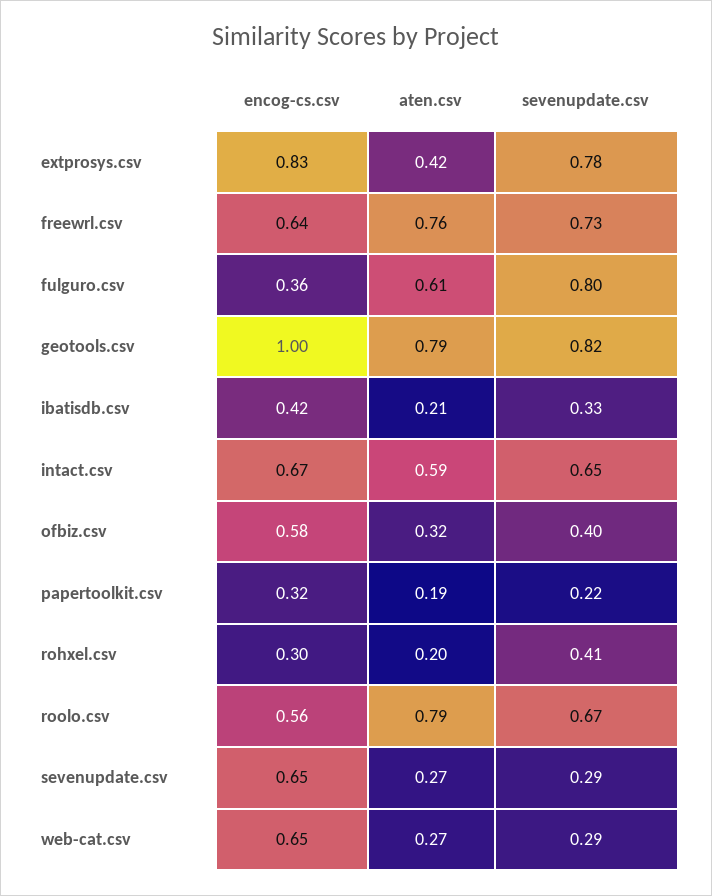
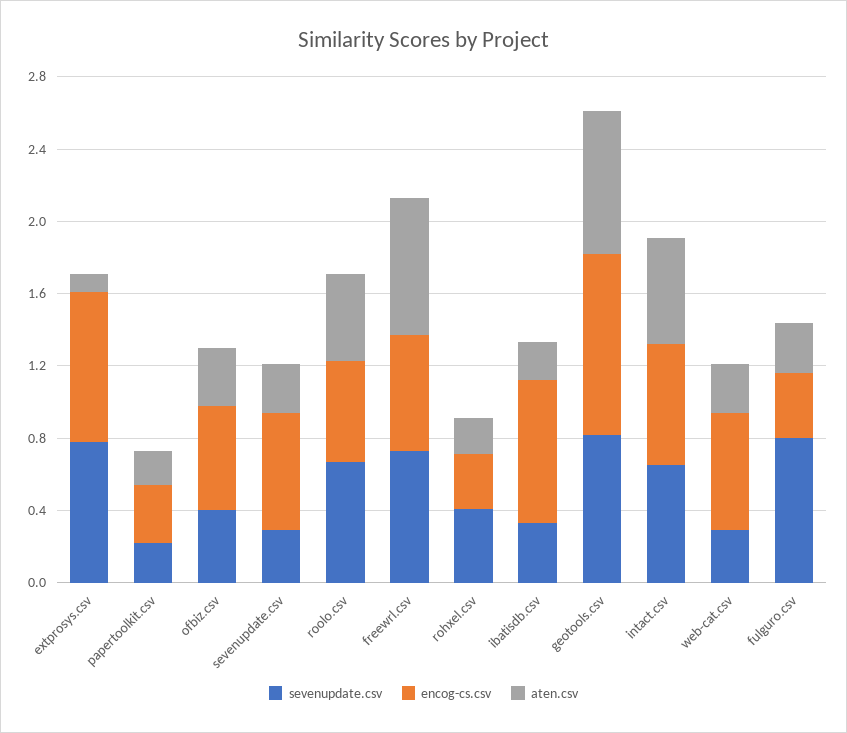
aten.csv, extprosys.csv: 0.42 -> 0.1
aten.csv, fulguro.csv: 0.61 -> 0.3
encog-cs.csv, ibatisdb.csv: 0.42 -> 0.8
aten.csv, roolo.csv: 0.79 -> 0.5

